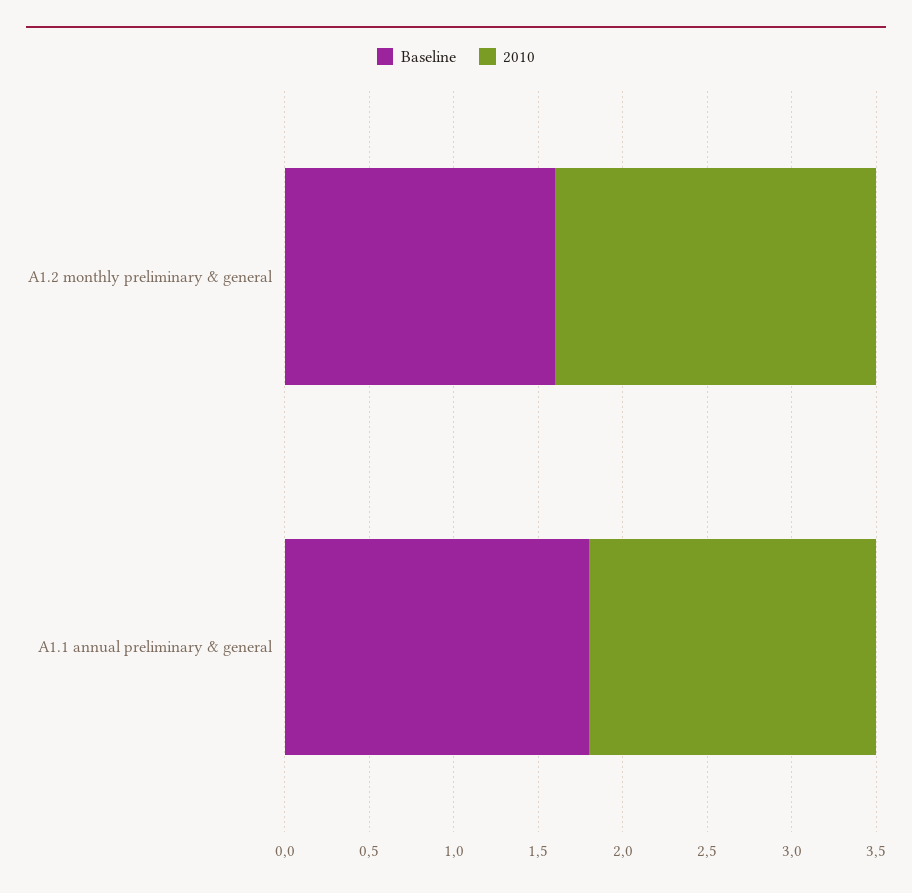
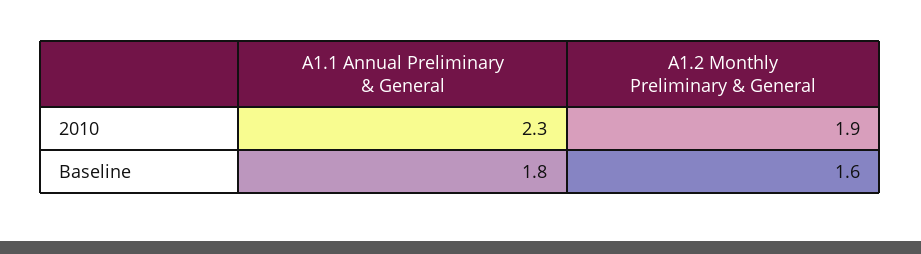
2010, A1.1 annual preliminary & general: 1.7 -> 2.3

